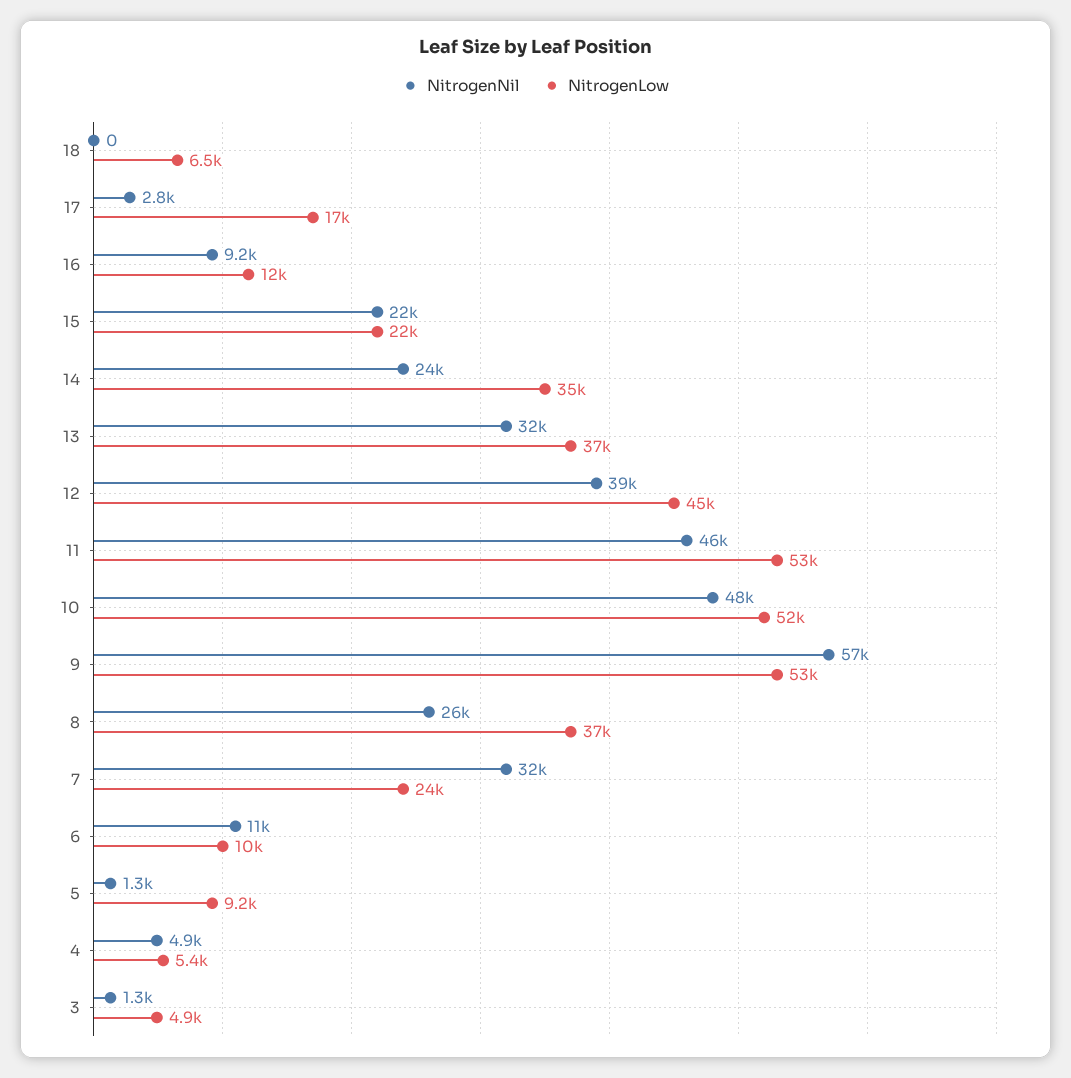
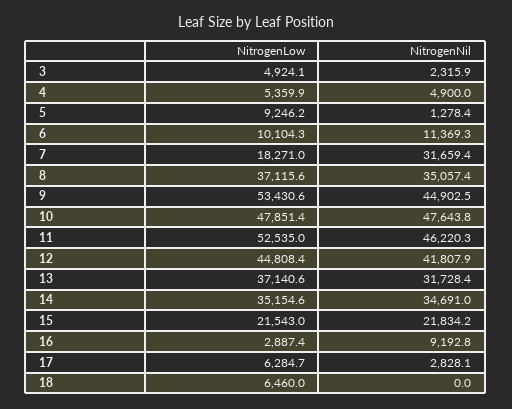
NitrogenLow, 17: 17000 -> 6284.7
NitrogenLow, 16: 12000 -> 2887.4
NitrogenNil, 14: 24000 -> 34691
NitrogenNil, 12: 39000 -> 41807.9
NitrogenLow, 10: 52000 -> 47851.4
NitrogenNil, 9: 57000 -> 44902.5
NitrogenNil, 8: 26000 -> 35057.4
NitrogenLow, 7: 24000 -> 18271
NitrogenNil, 3: 1300 -> 2315.9

